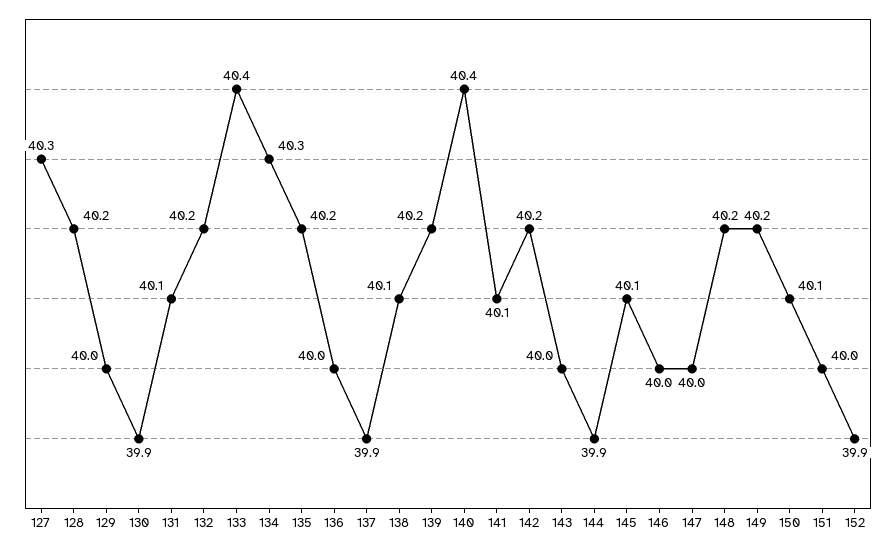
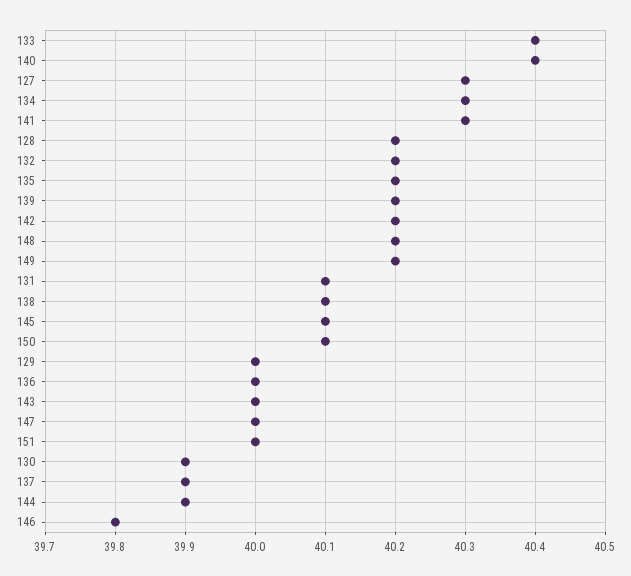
141: 40.1 -> 40.3
146: 40 -> 39.8
152: 39.9 -> none

